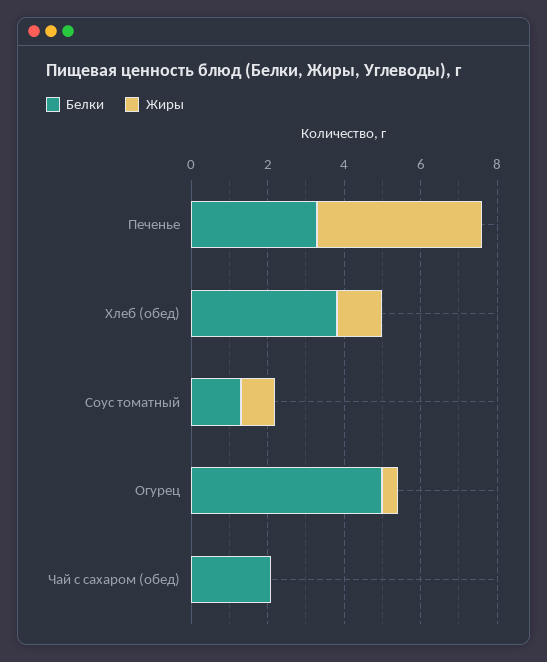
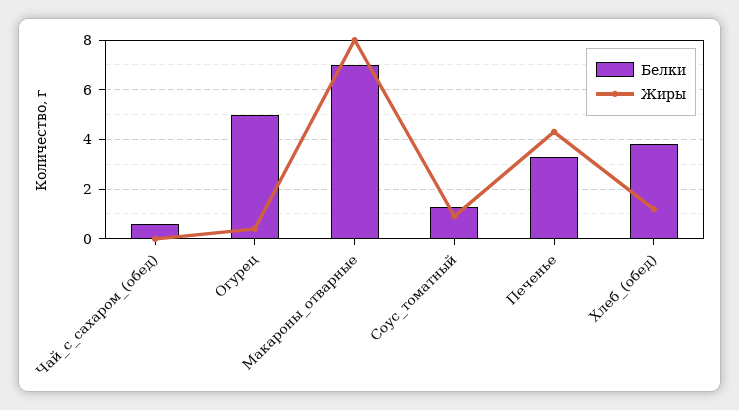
Белки, Чай с сахаром (обед): 2 -> 0.5
Белки, Макароны_отварные: none -> 7
Жиры, Макароны_отварные: none -> 8

